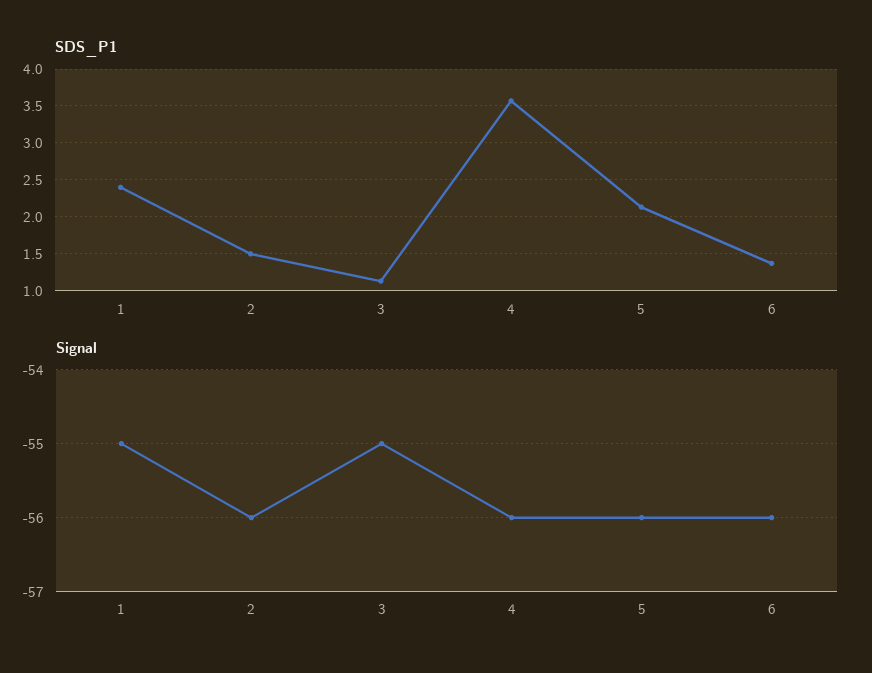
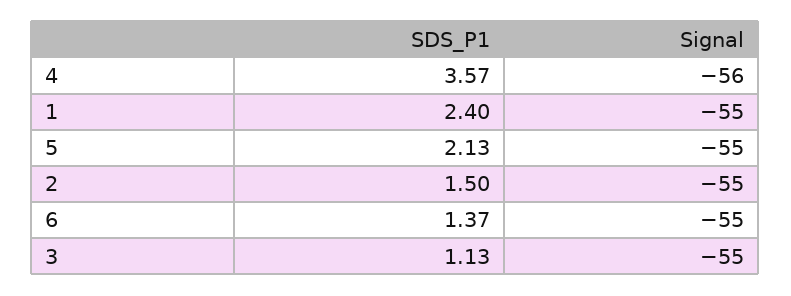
Signal, 2: -56 -> -55
Signal, 5: -56 -> -55
Signal, 6: -56 -> -55

